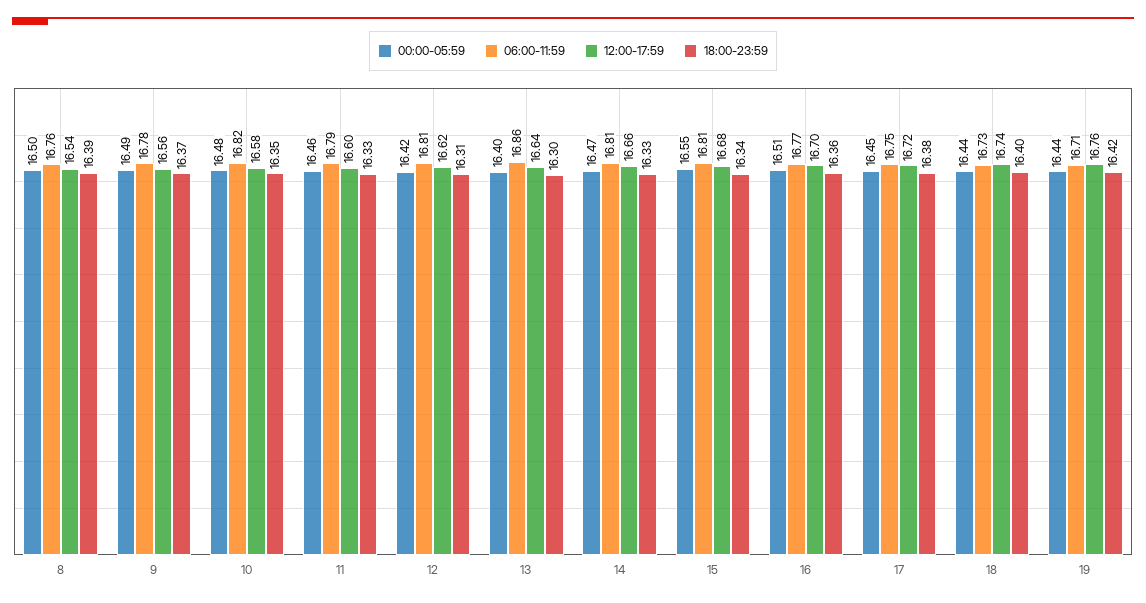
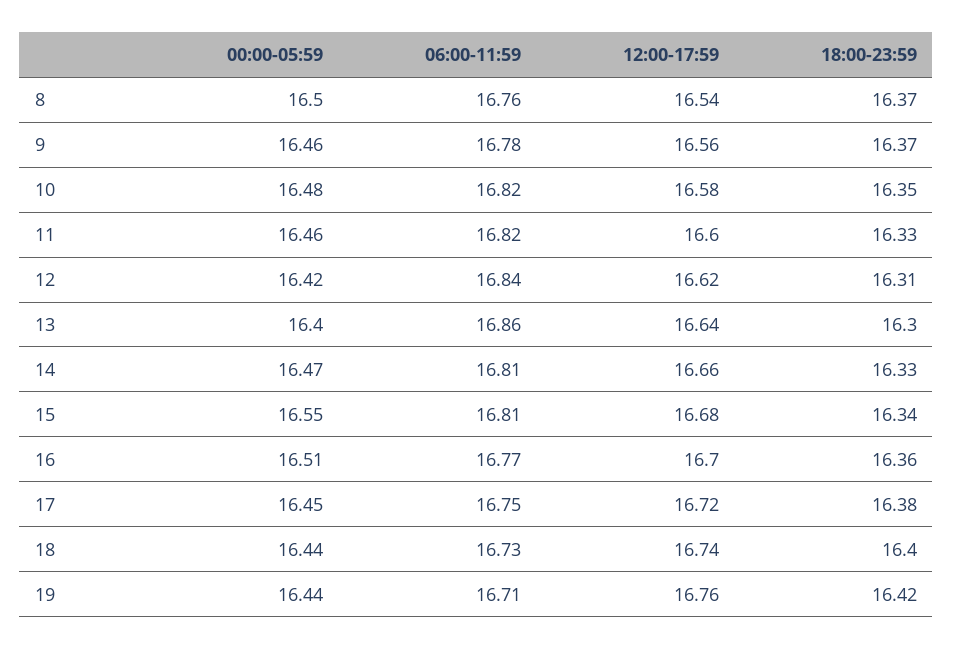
18:00-23:59, 8: 16.39 -> 16.37
00:00-05:59, 9: 16.49 -> 16.46
06:00-11:59, 11: 16.79 -> 16.82
06:00-11:59, 12: 16.81 -> 16.84

